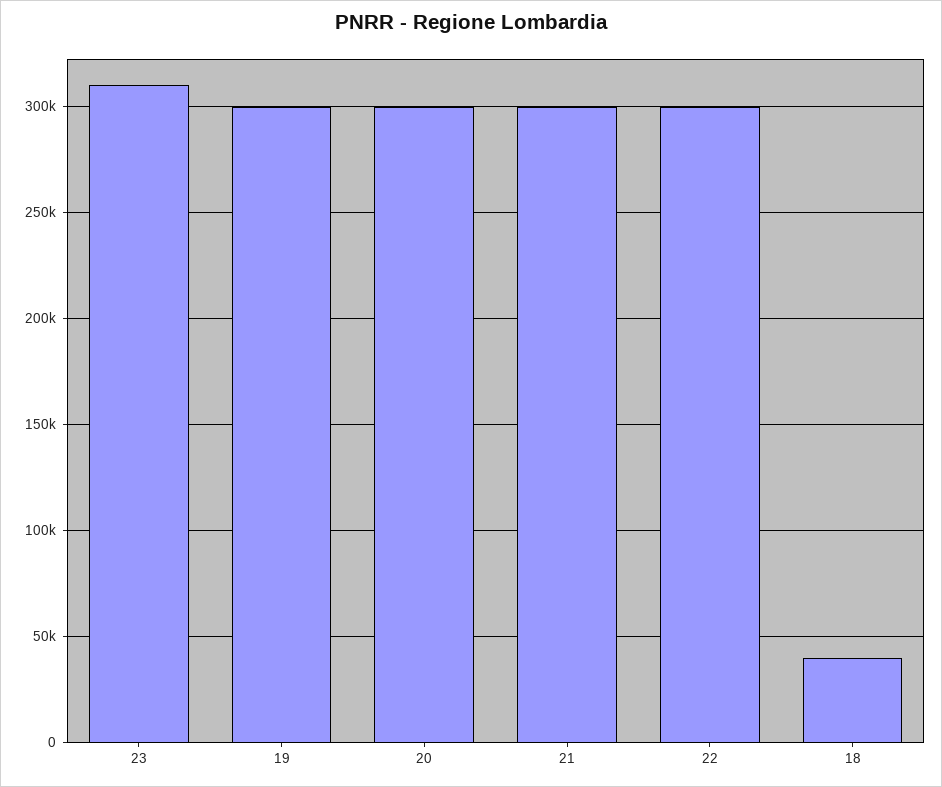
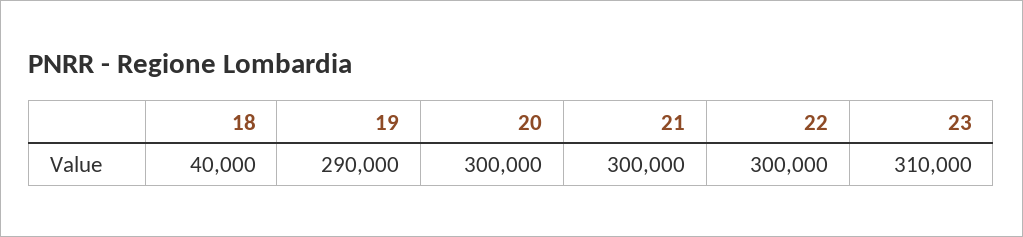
19: 300000 -> 290000

